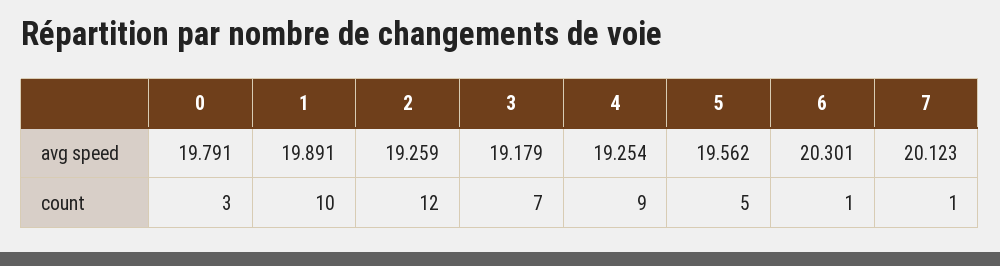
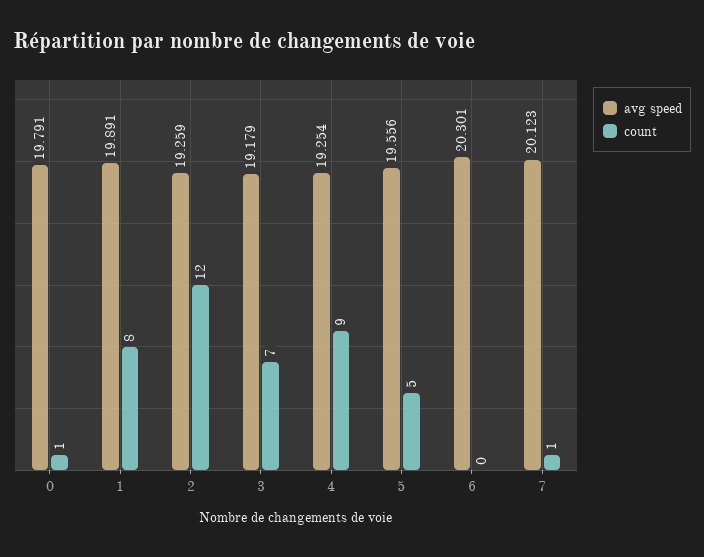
avg speed, 5: 19.562 -> 19.556
count, 0: 3 -> 1
count, 1: 10 -> 8
count, 6: 1 -> 0

